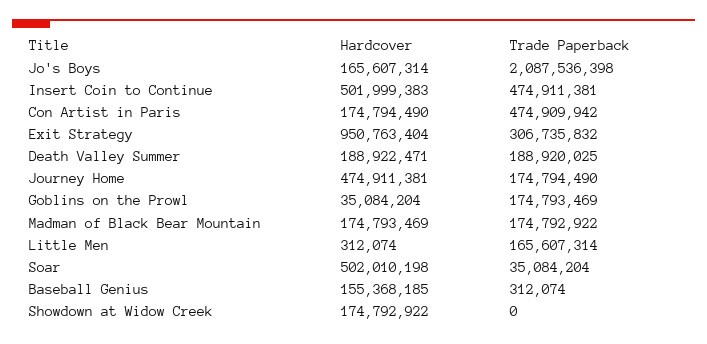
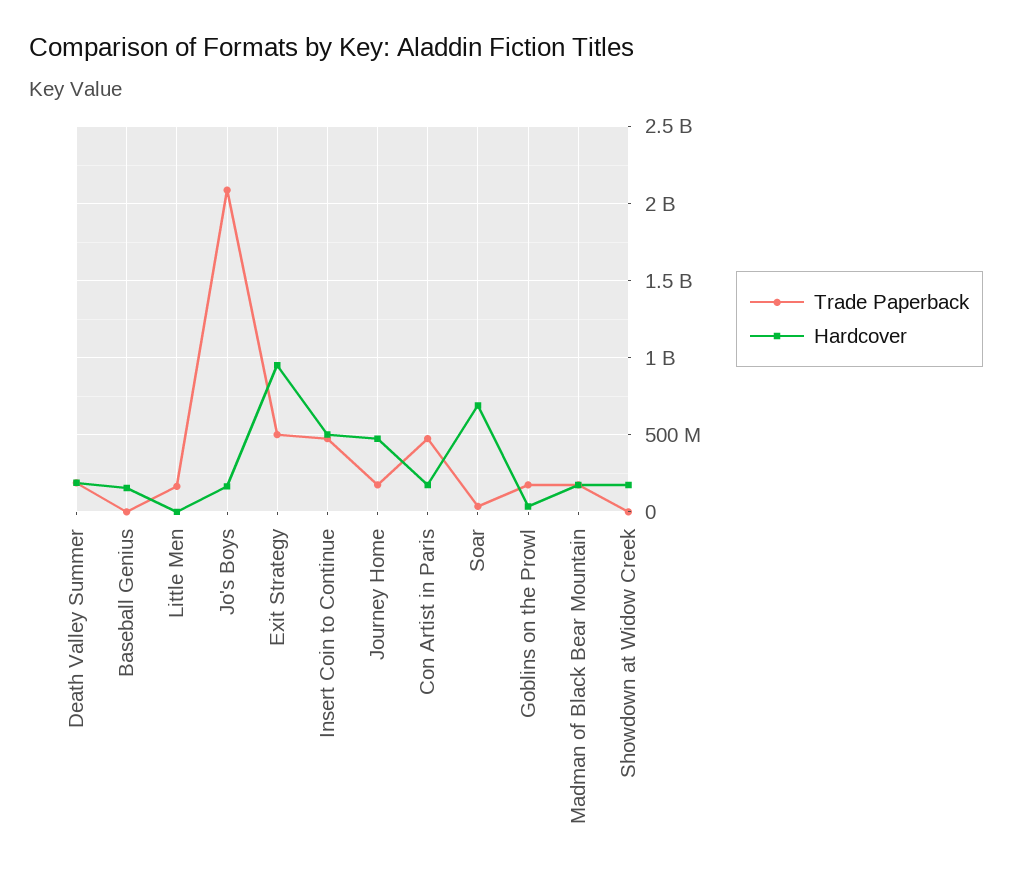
Trade Paperback, Exit Strategy: 306735832 -> 500000000
Hardcover, Soar: 502010198 -> 700000000

